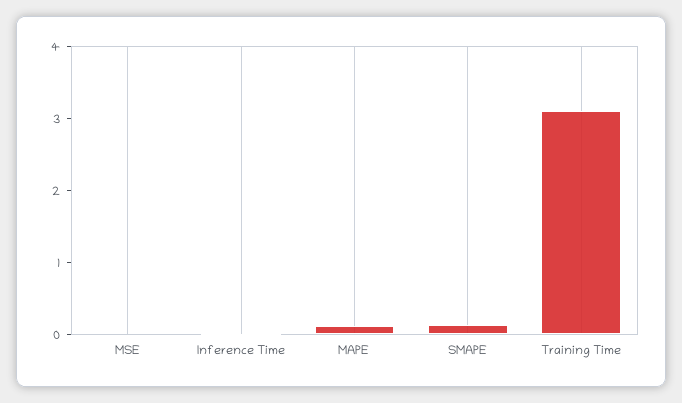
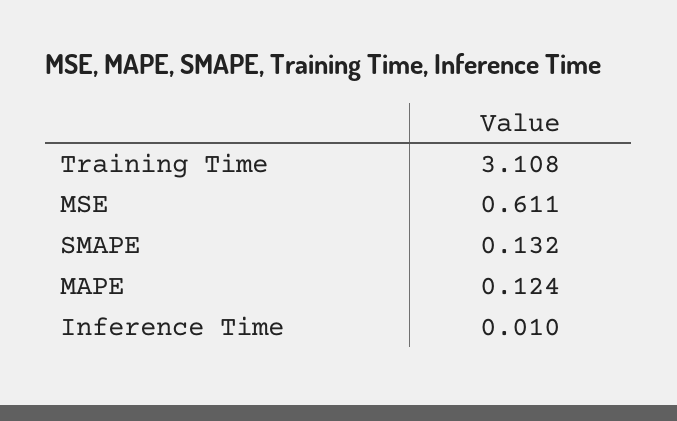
MSE: 0 -> 0.611

